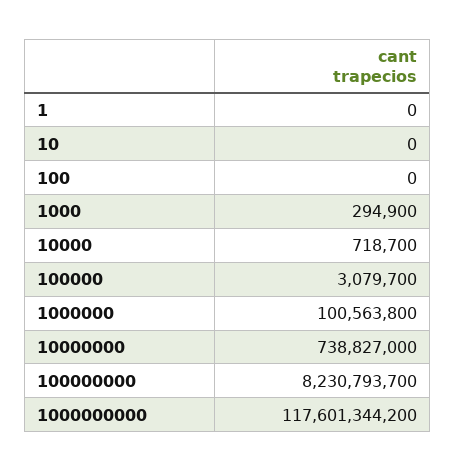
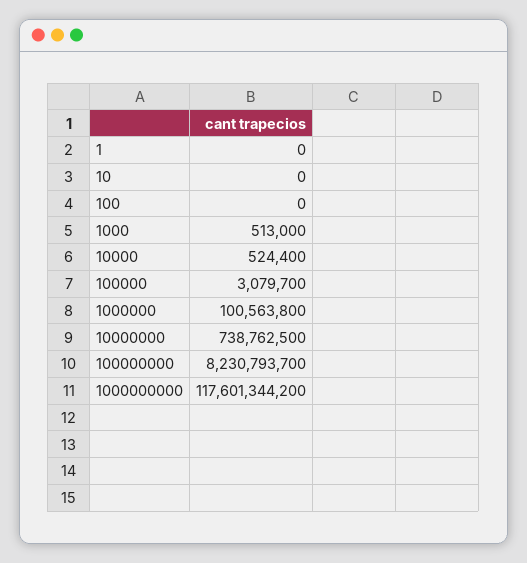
1000: 294900 -> 513000
10000: 718700 -> 524400
10000000: 738827000 -> 738762500

